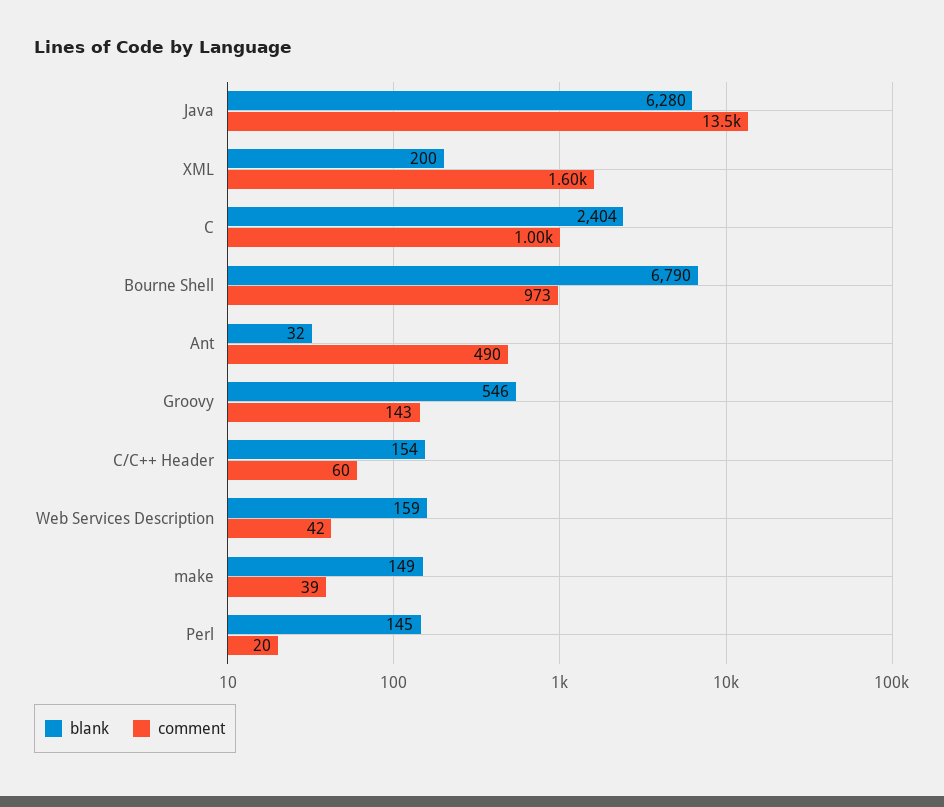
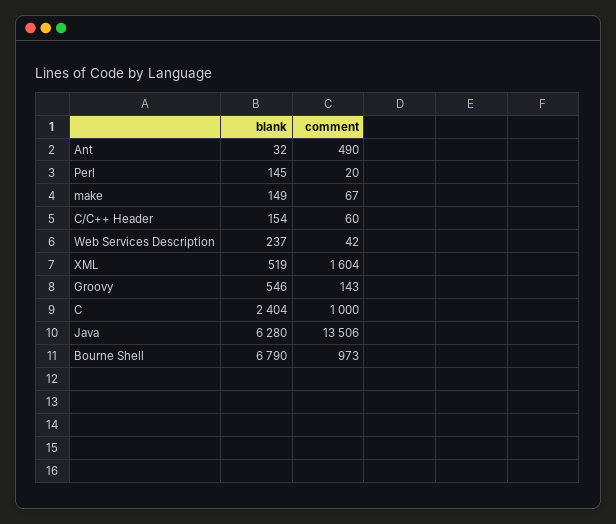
blank, XML: 200 -> 519
blank, Web Services Description: 159 -> 237
comment, make: 39 -> 67

